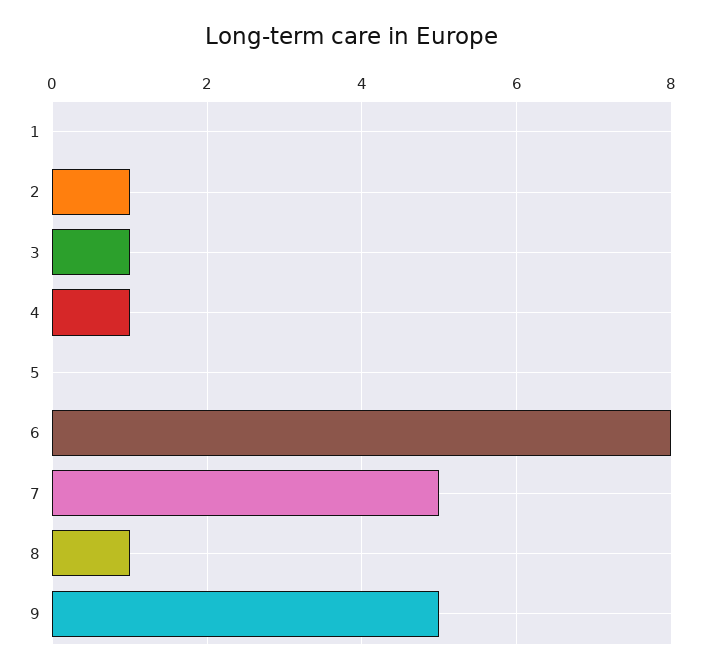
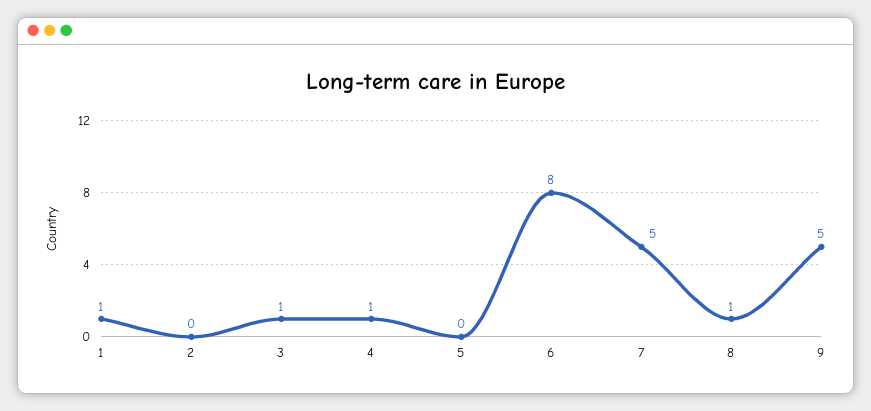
1: 0 -> 1
2: 1 -> 0

